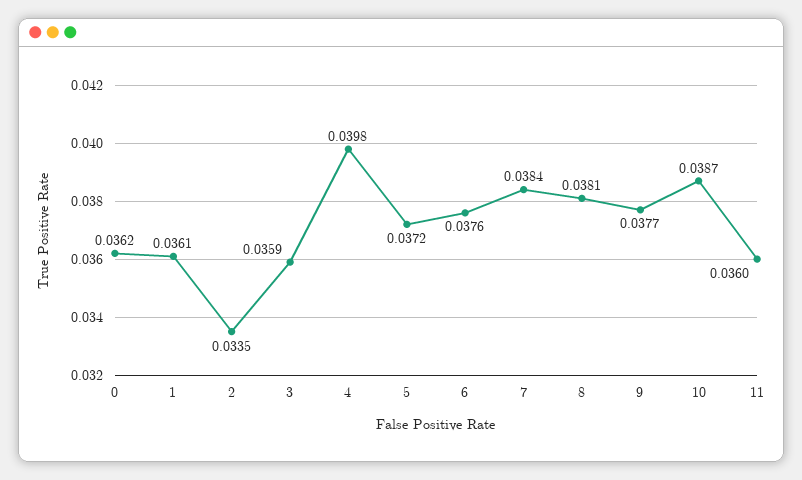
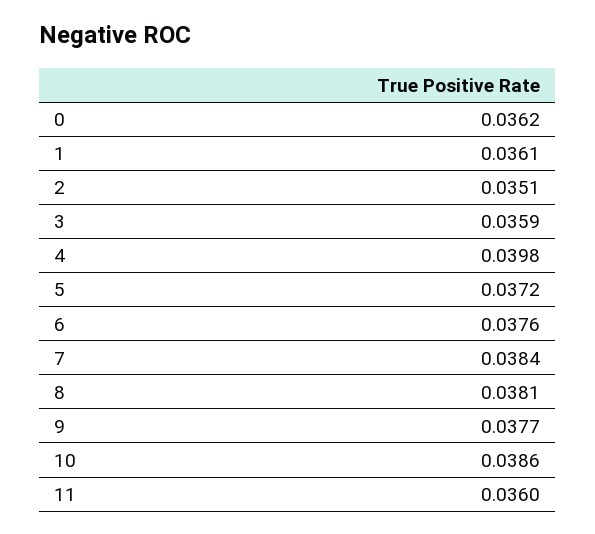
2: 0.0335 -> 0.0351
10: 0.0387 -> 0.0386

